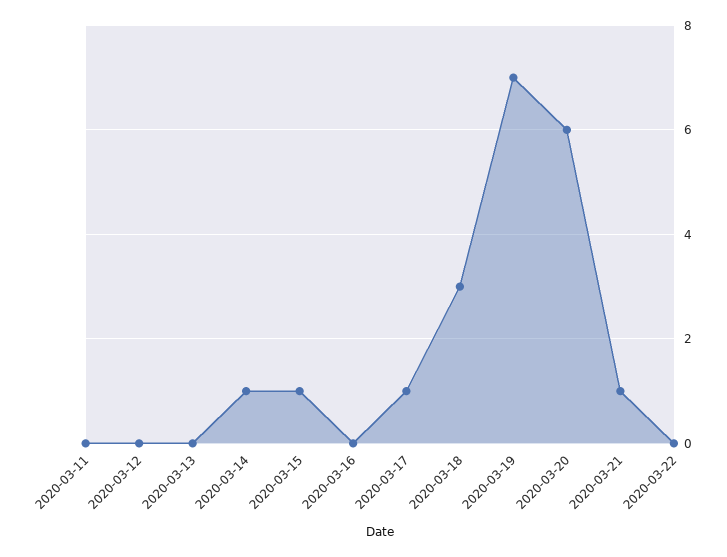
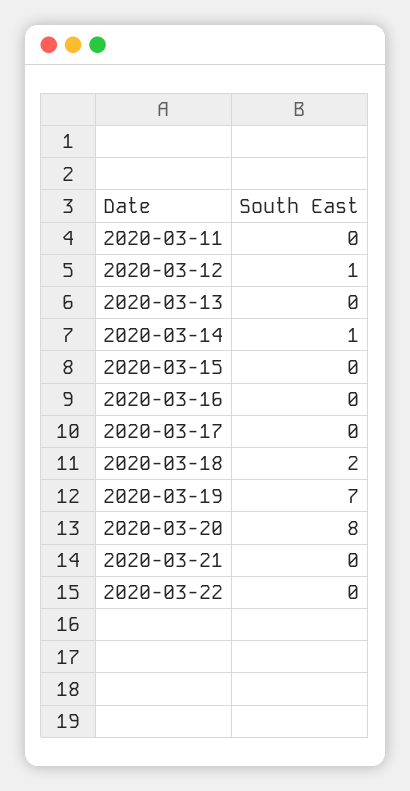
2020-03-12: 0 -> 1
2020-03-15: 1 -> 0
2020-03-17: 1 -> 0
2020-03-18: 3 -> 2
2020-03-20: 6 -> 8
2020-03-21: 1 -> 0

